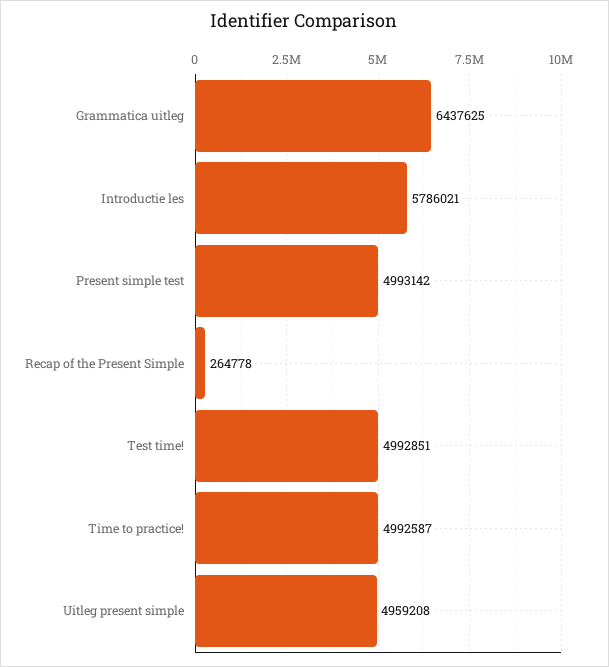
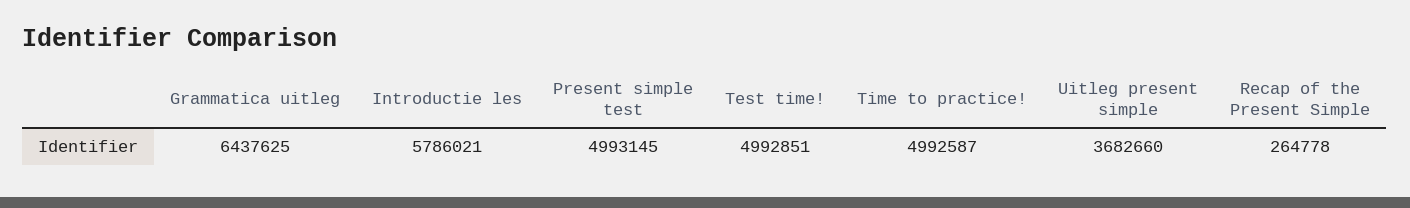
Present simple test: 4993142 -> 4993145
Uitleg present simple: 4959208 -> 3682660

